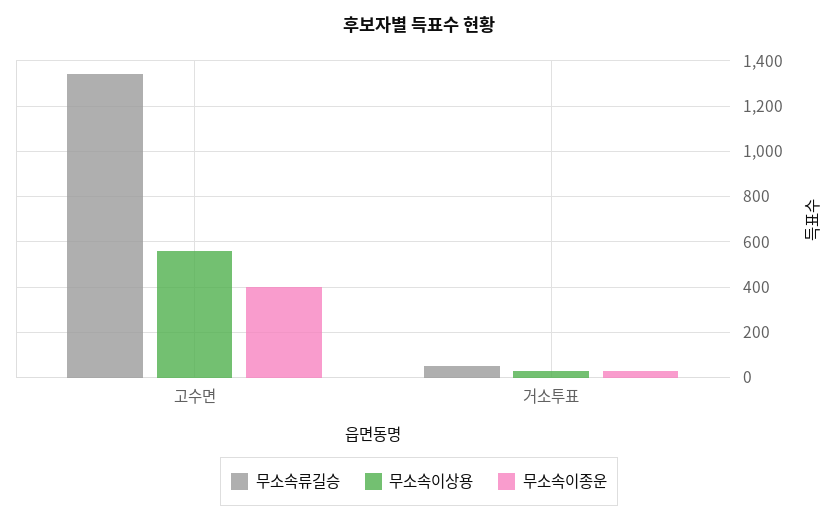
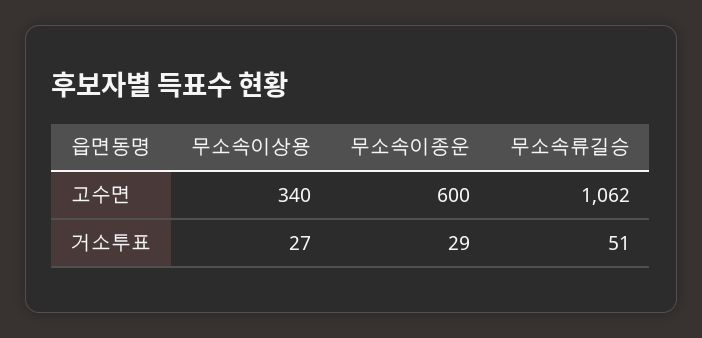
무소속류길승, 고수면: 1350 -> 1062
무소속이상용, 고수면: 550 -> 340
무소속이종운, 고수면: 400 -> 600

